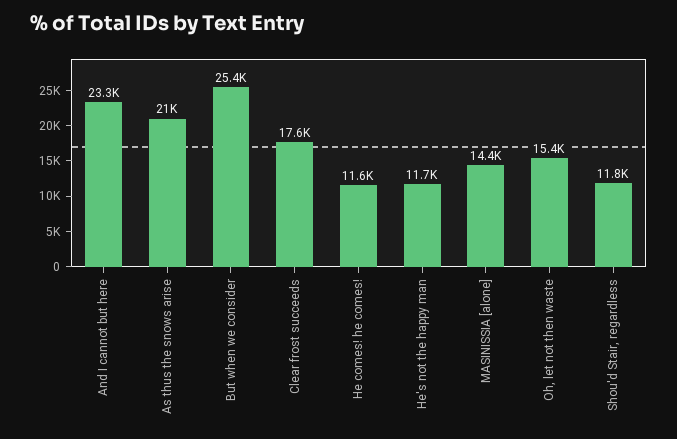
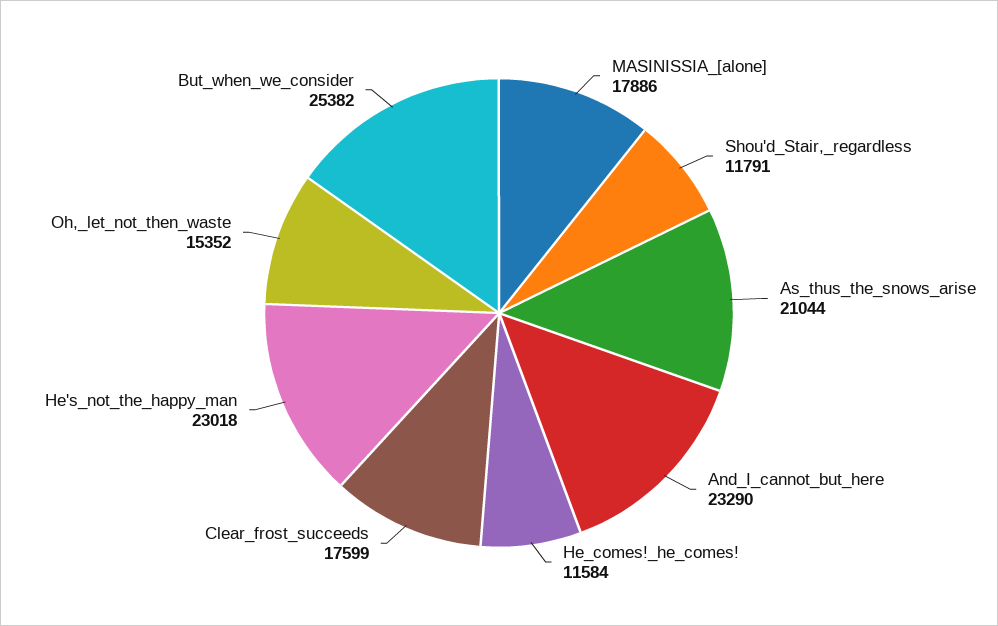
He's not the happy man: 11700 -> 23018
MASINISSIA [alone]: 14400 -> 17886

